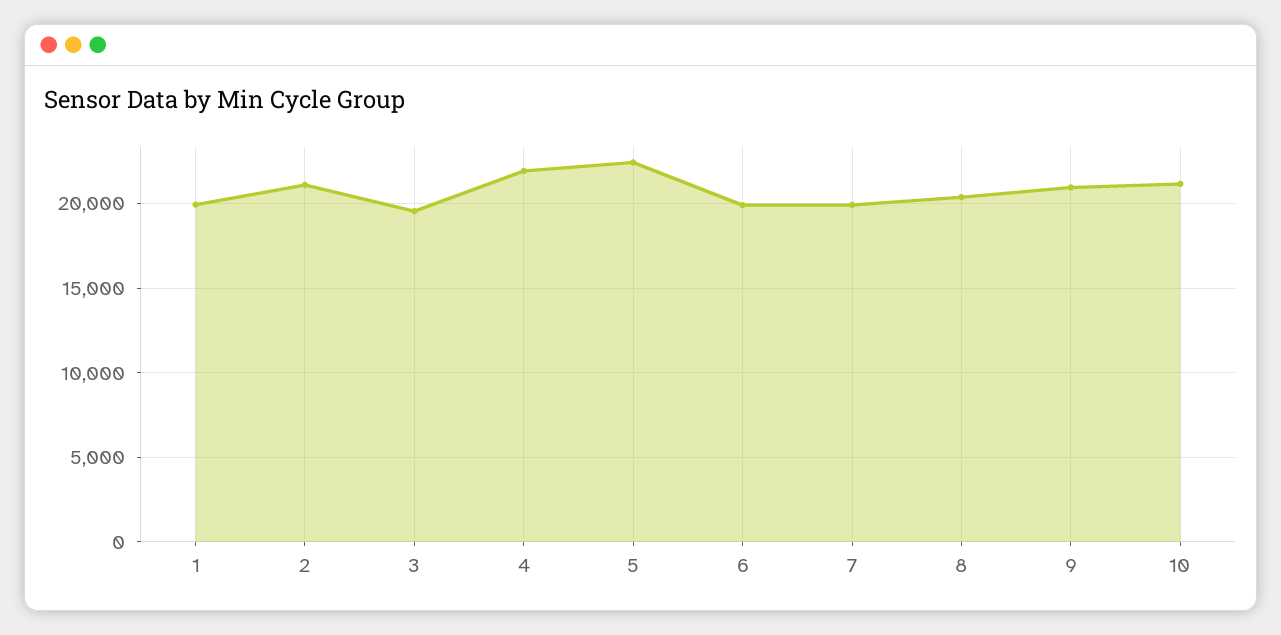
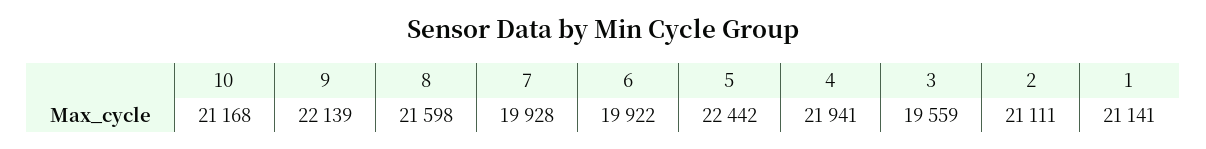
1: 20000 -> 21141
8: 20500 -> 21598
9: 21000 -> 22139

